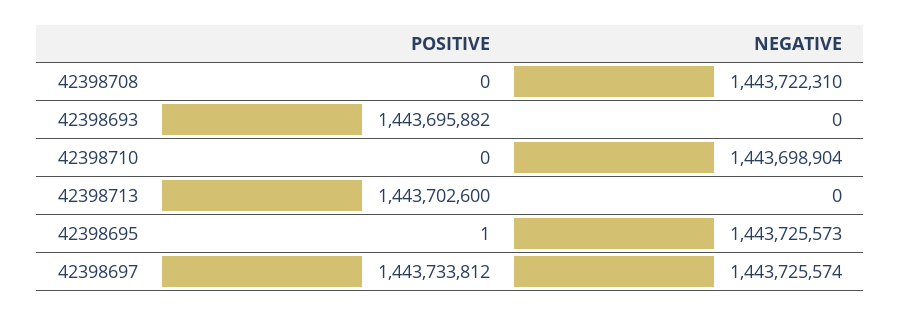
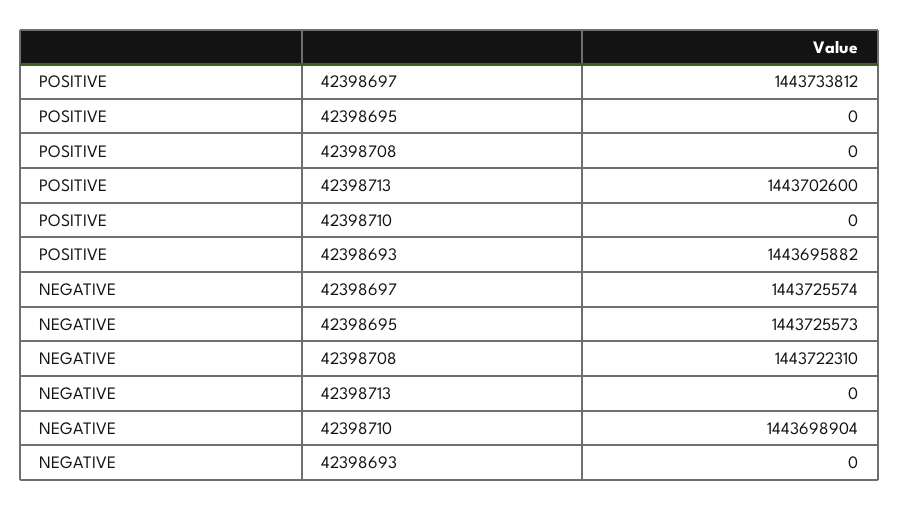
POSITIVE, 42398695: 1 -> 0

